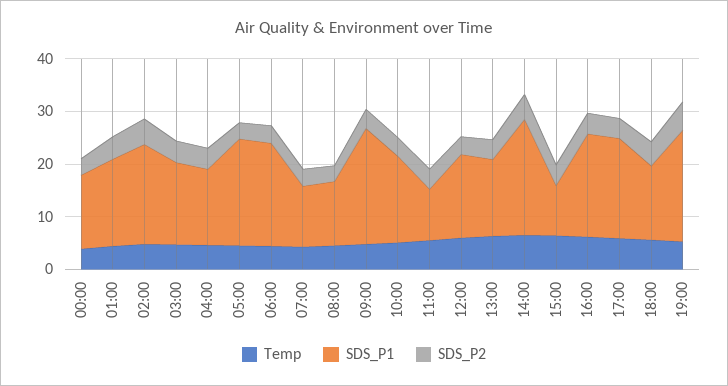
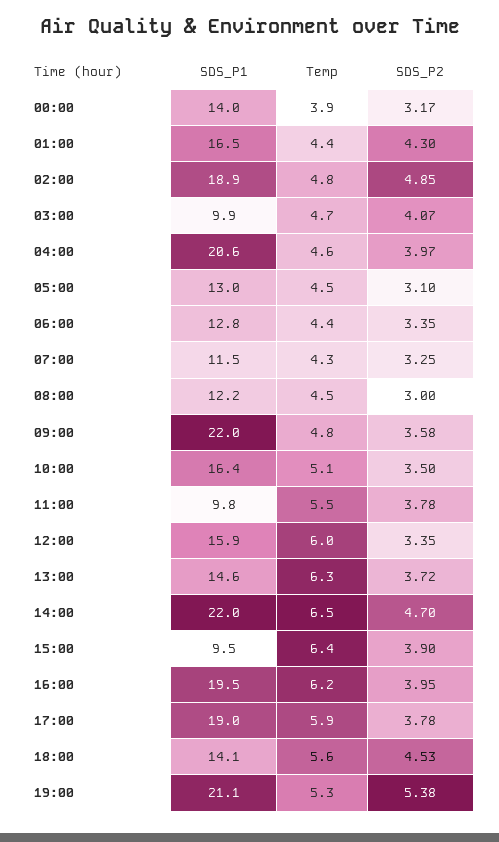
SDS_P1, 03:00: 16 -> 9.9
SDS_P1, 04:00: 14 -> 20.6
SDS_P1, 05:00: 20 -> 13
SDS_P1, 06:00: 20 -> 12.8

